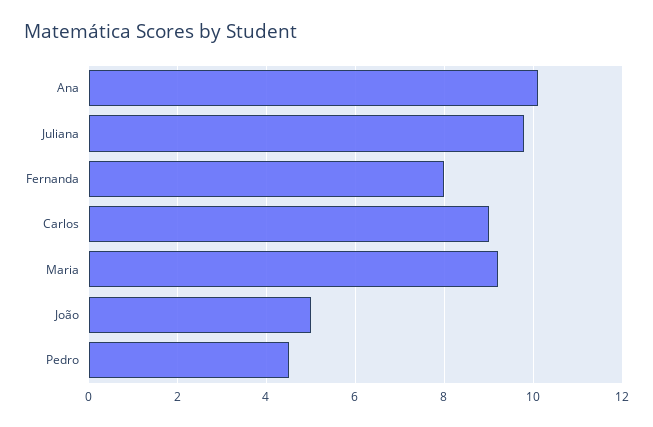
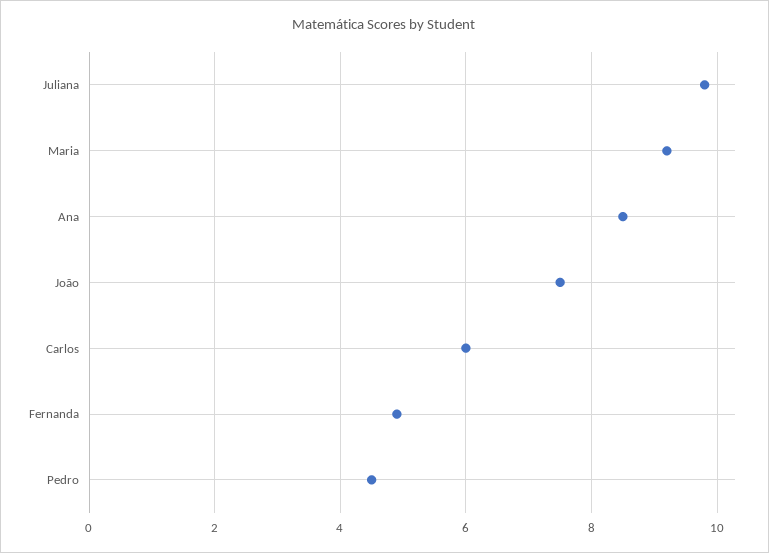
Ana: 10 -> 8.5
Fernanda: 8 -> 5
Carlos: 9 -> 6
João: 5 -> 7.5

